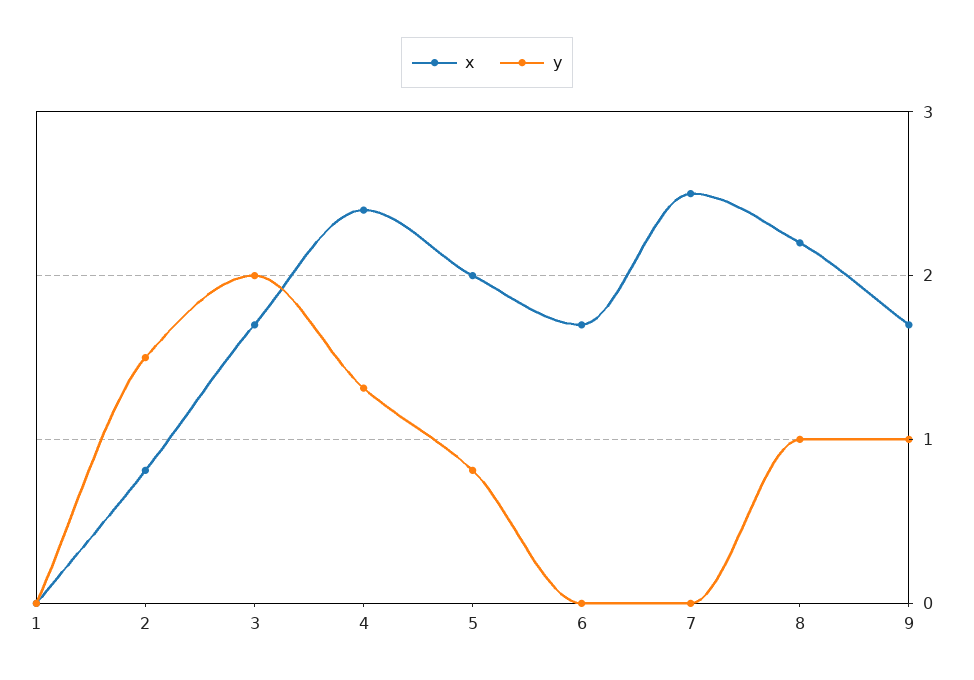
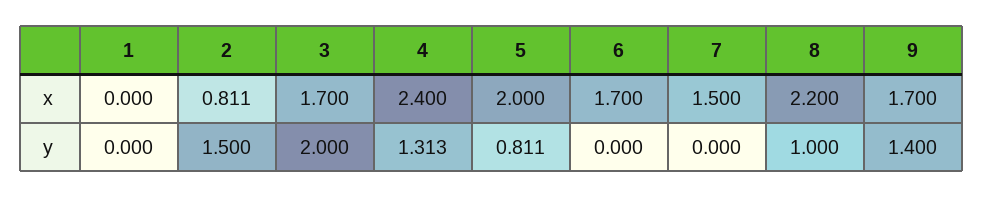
x, 7: 2.5 -> 1.5
y, 9: 1 -> 1.4

